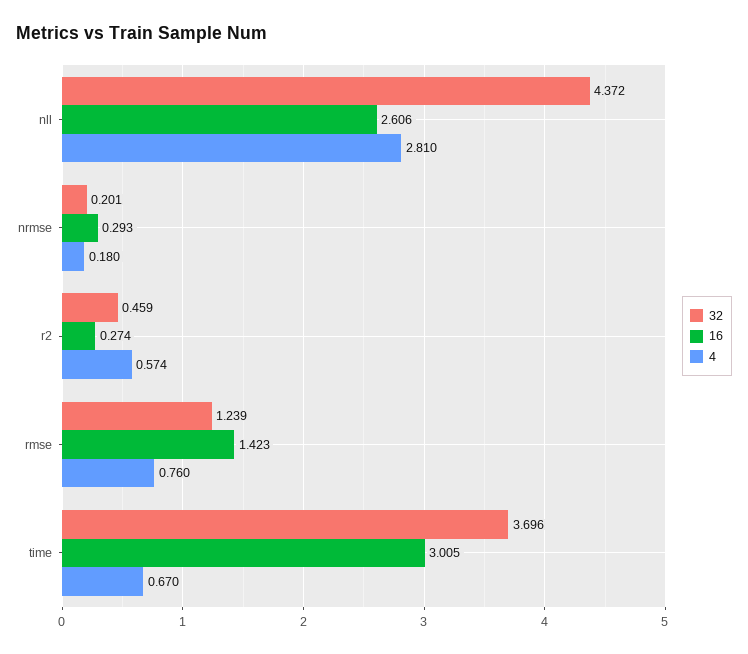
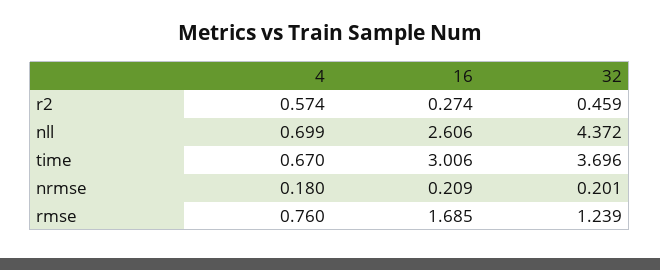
4, nll: 2.81 -> 0.699
16, nrmse: 0.293 -> 0.209
16, rmse: 1.423 -> 1.685
16, time: 3.005 -> 3.006

